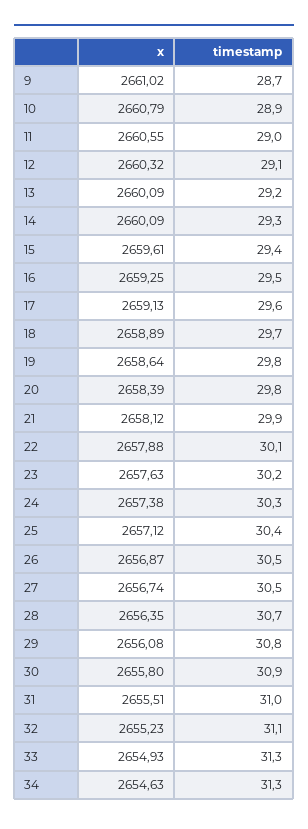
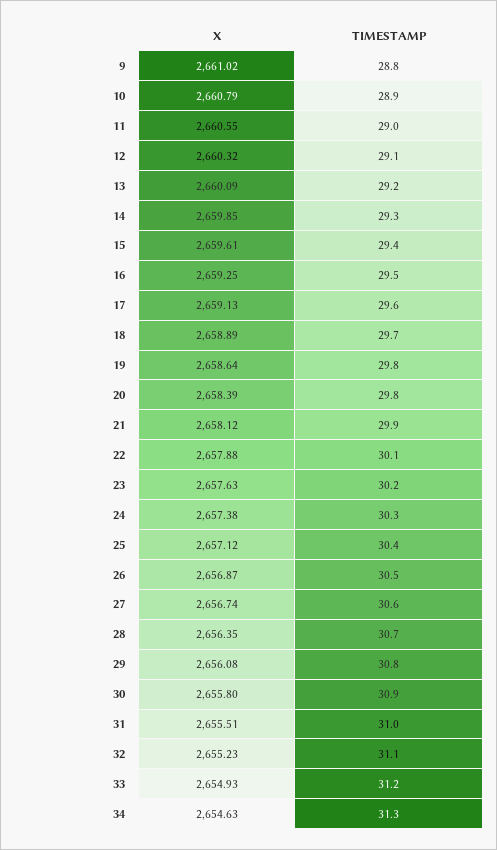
timestamp, 9: 28.7 -> 28.8
x, 14: 2660.09 -> 2659.85
timestamp, 27: 30.5 -> 30.6
timestamp, 33: 31.3 -> 31.2

